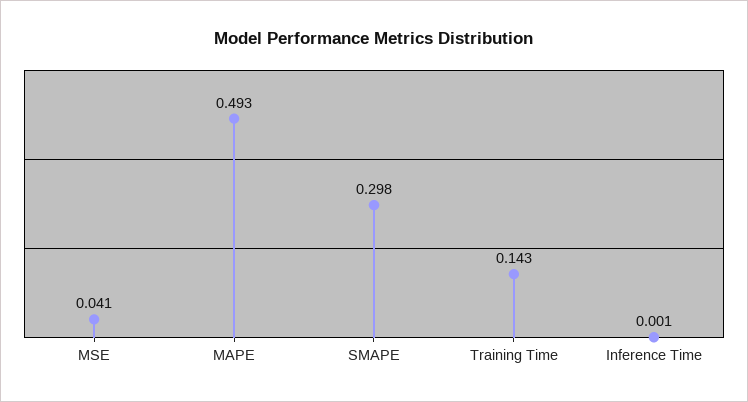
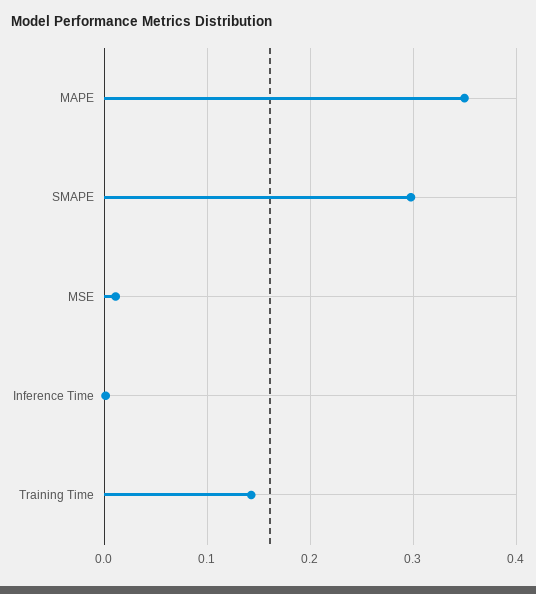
MSE: 0.041 -> 0.01
MAPE: 0.493 -> 0.35

